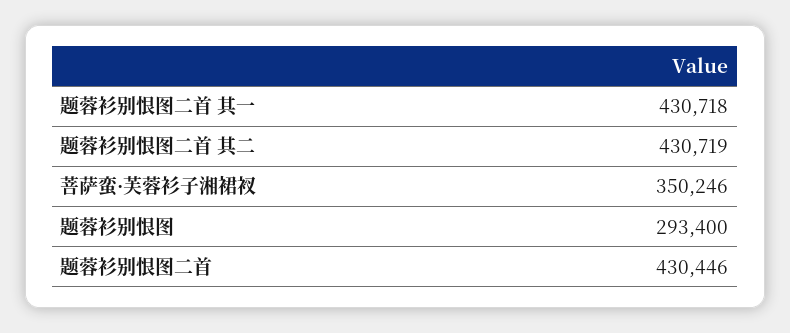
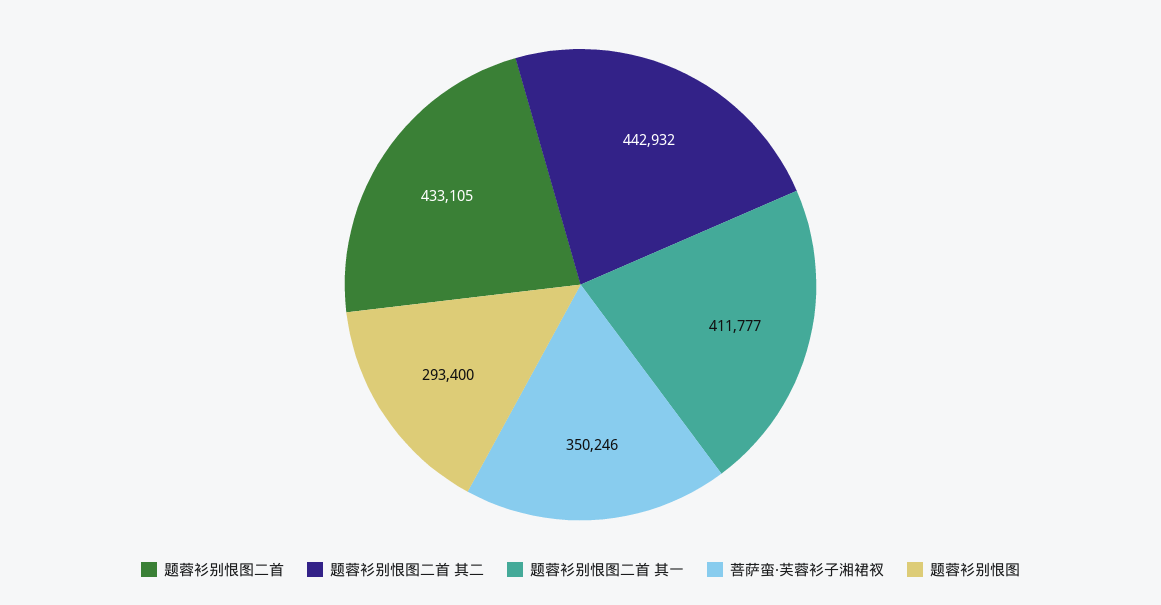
题蓉衫别恨图二首 其一: 430718 -> 411777
题蓉衫别恨图二首 其二: 430719 -> 442932
题蓉衫别恨图二首: 430446 -> 433105

